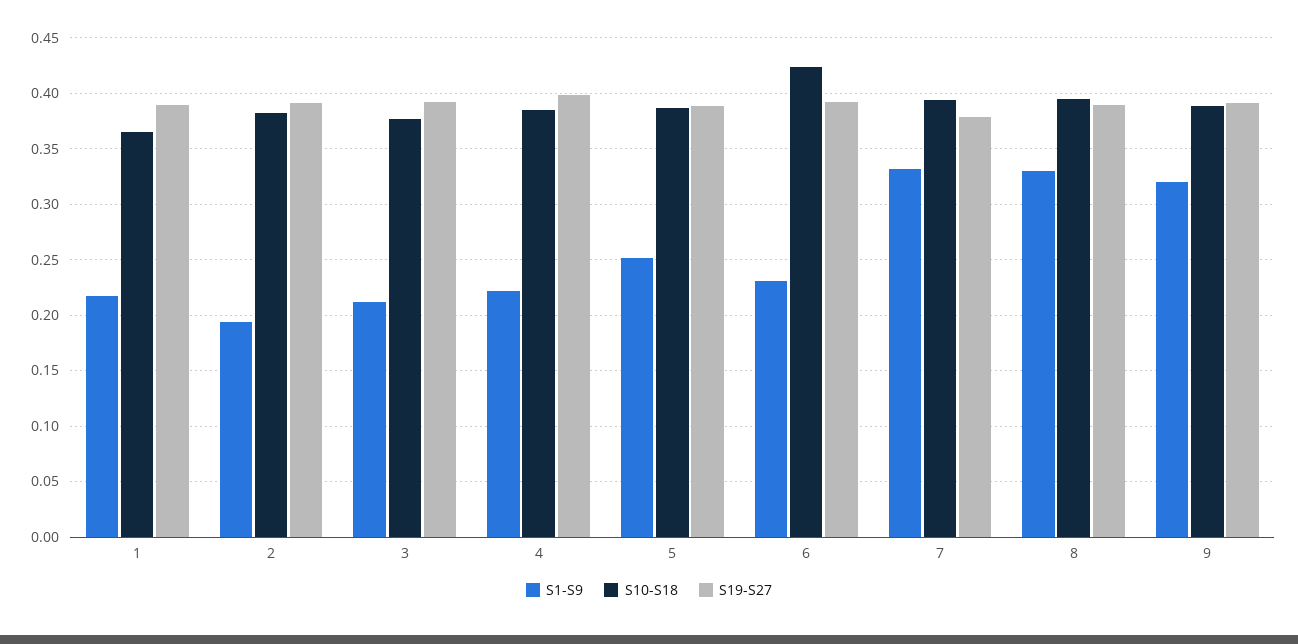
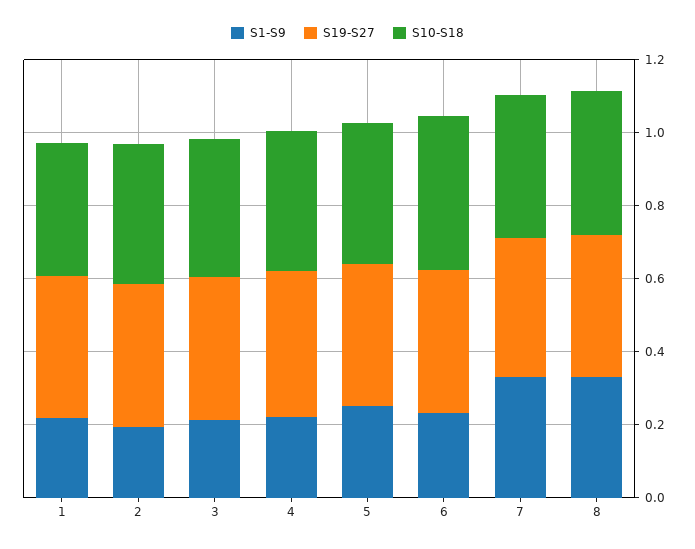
S1-S9, 9: 0.32 -> none
S10-S18, 9: 0.39 -> none
S19-S27, 9: 0.39 -> none

